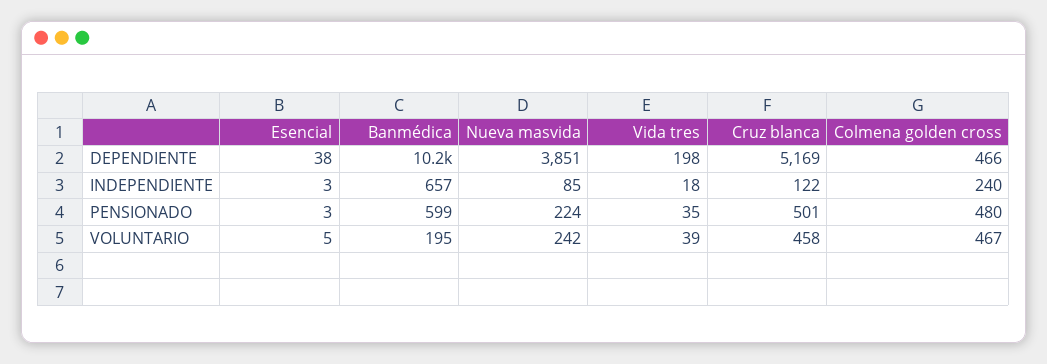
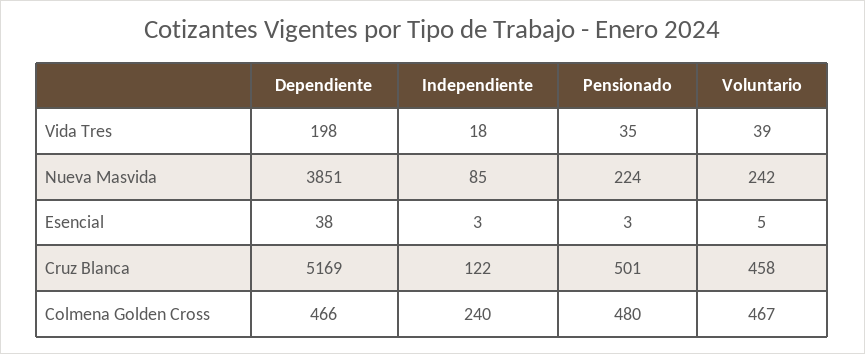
Banmédica, DEPENDIENTE: 10200 -> none
Banmédica, INDEPENDIENTE: 657 -> none
Banmédica, PENSIONADO: 599 -> none
Banmédica, VOLUNTARIO: 195 -> none

